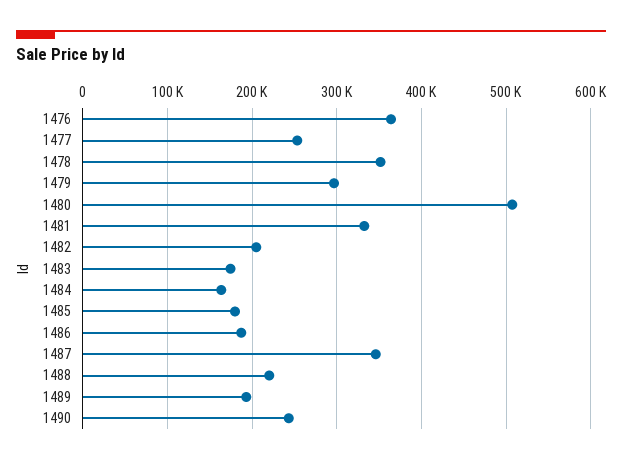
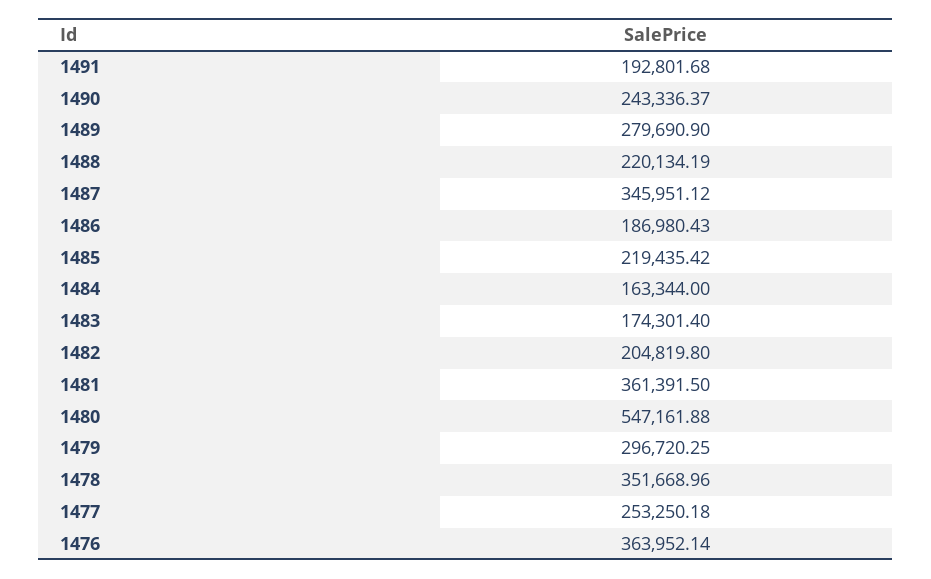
1480: 510000 -> 547161.88
1481: 330000 -> 361391.5
1485: 180000 -> 219435.42
1489: 190000 -> 279690.9
1491: none -> 192801.68

